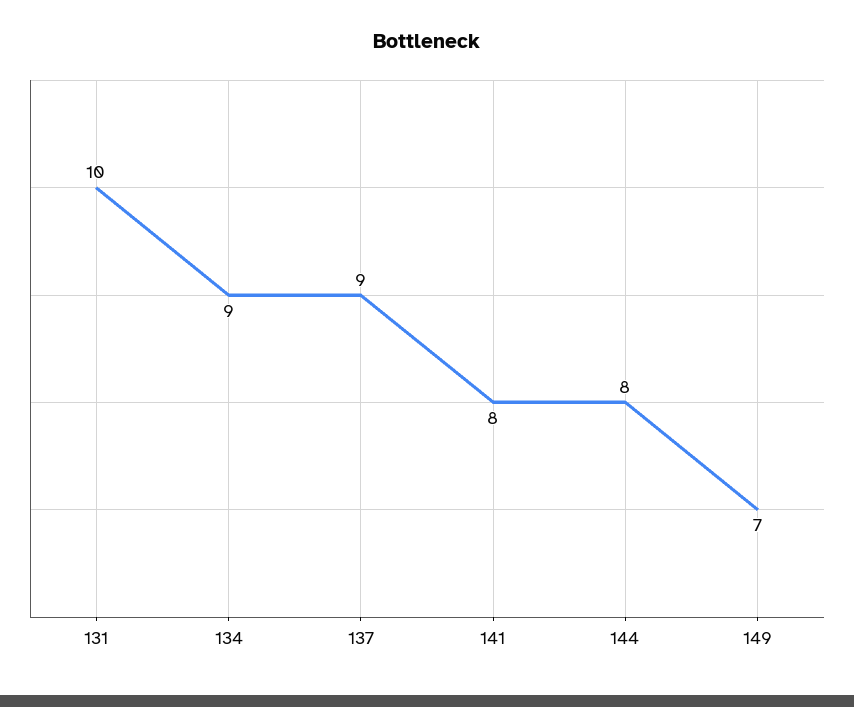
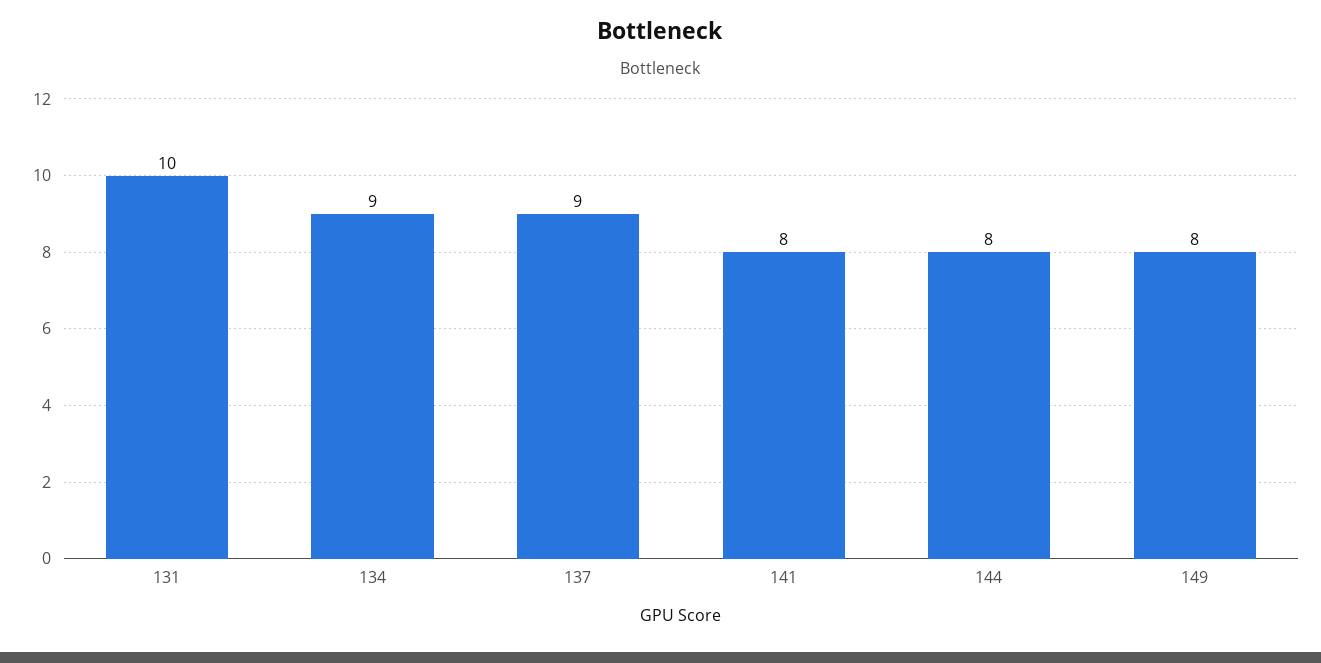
149: 7 -> 8

